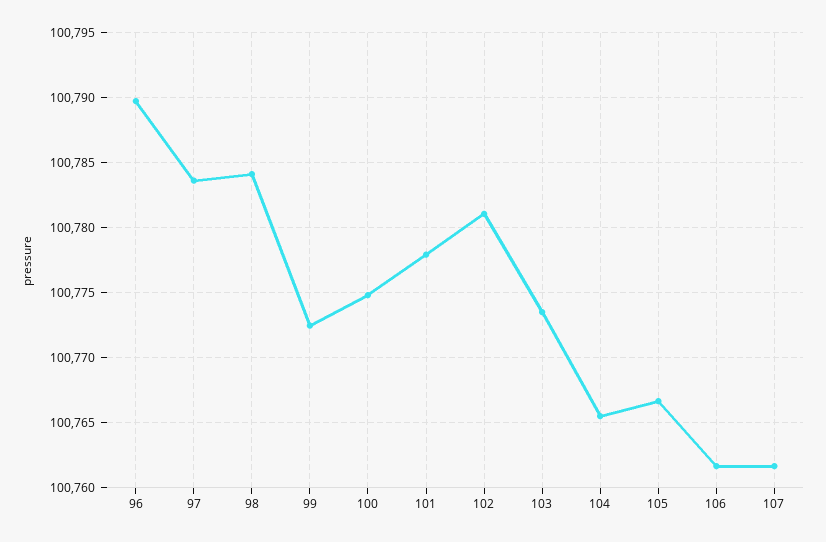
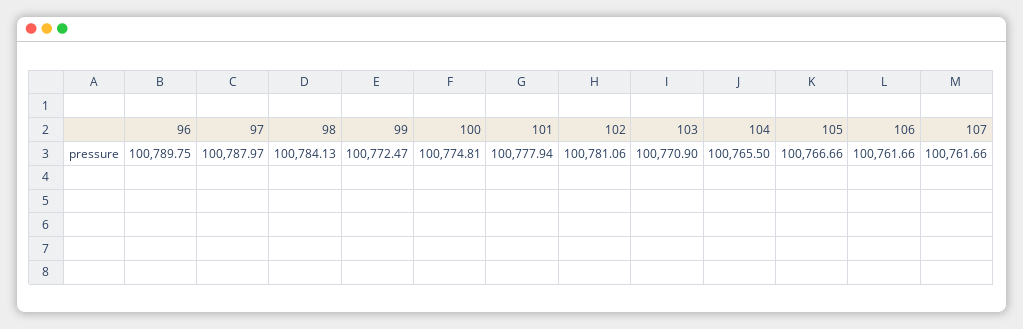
97: 100783.5 -> 100787.97
103: 100773.5 -> 100770.9

